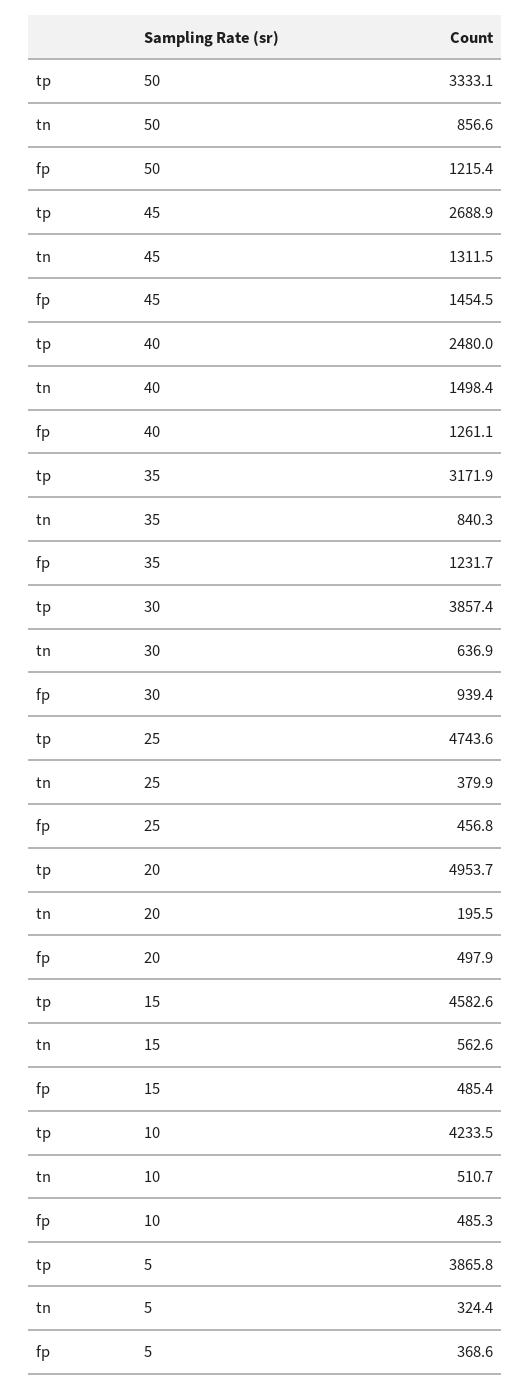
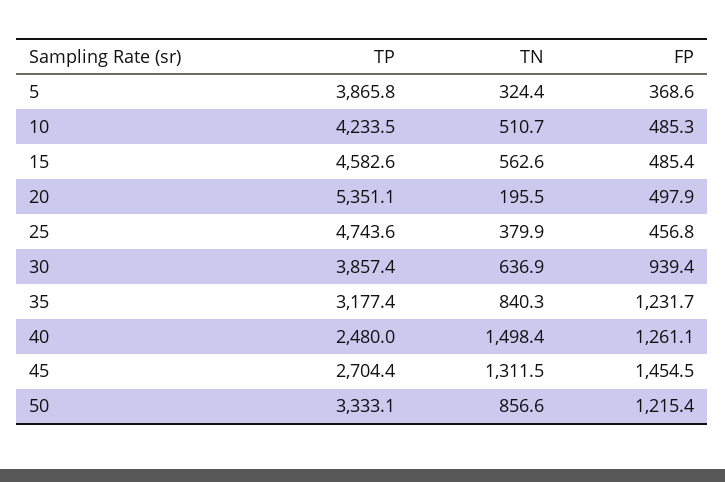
tp, 45: 2688.9 -> 2704.4
tp, 35: 3171.9 -> 3177.4
tp, 20: 4953.7 -> 5351.1

